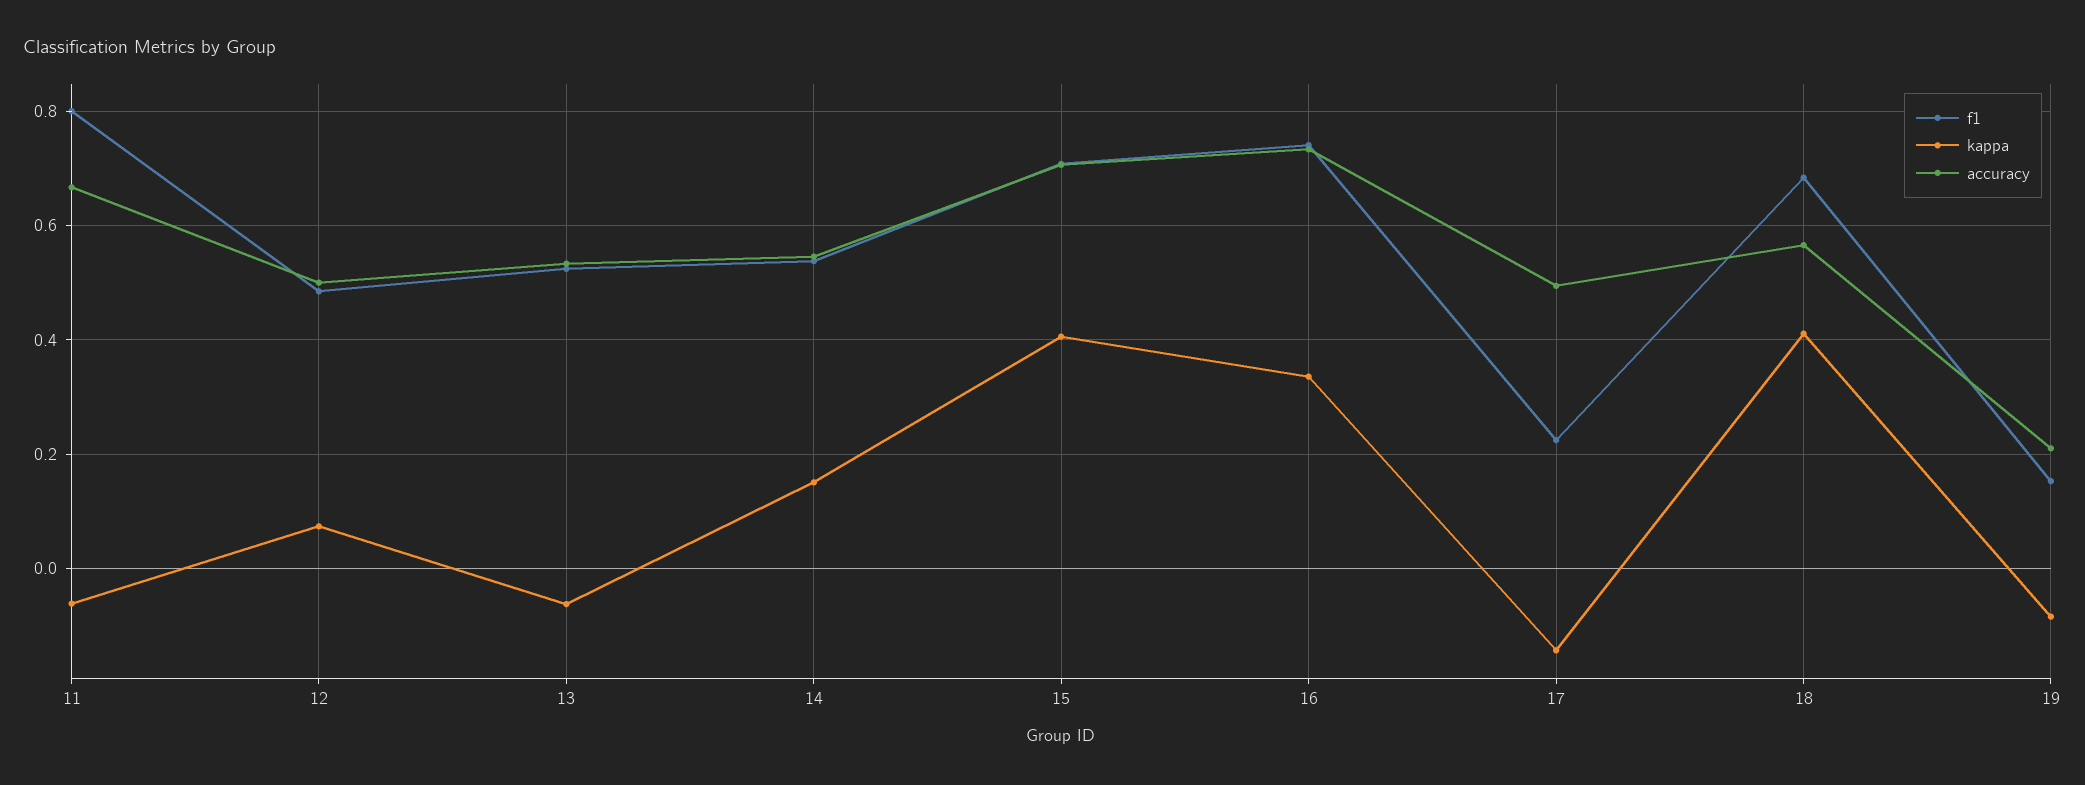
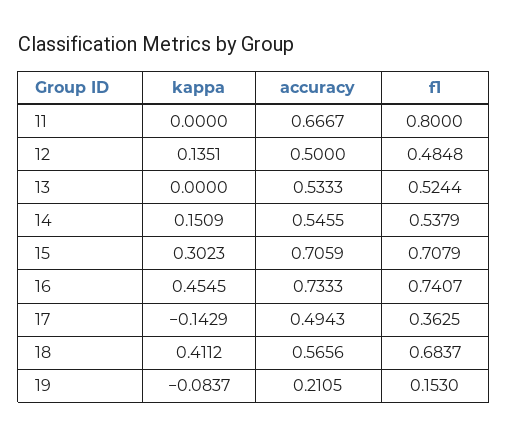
kappa, 11: -0.06 -> 0
kappa, 12: 0.08 -> 0.1351
kappa, 13: -0.06 -> 0
kappa, 15: 0.4 -> 0.3023
kappa, 16: 0.34 -> 0.4545
f1, 17: 0.22 -> 0.3625

